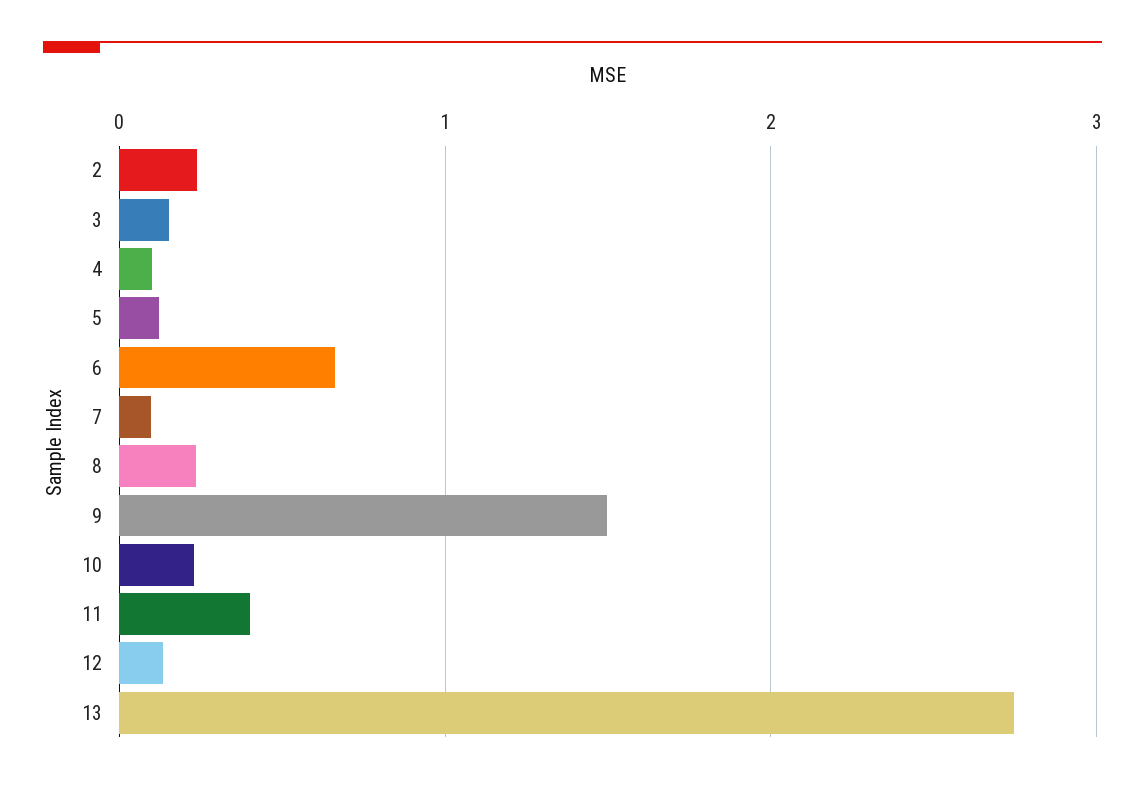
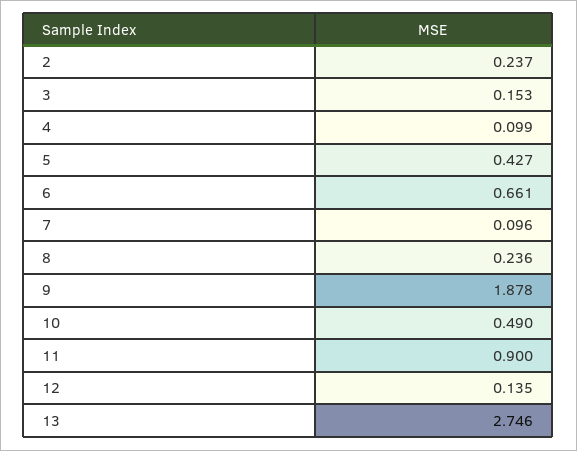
5: 0.1 -> 0.427
9: 1.5 -> 1.878
10: 0.2 -> 0.49
11: 0.4 -> 0.9

